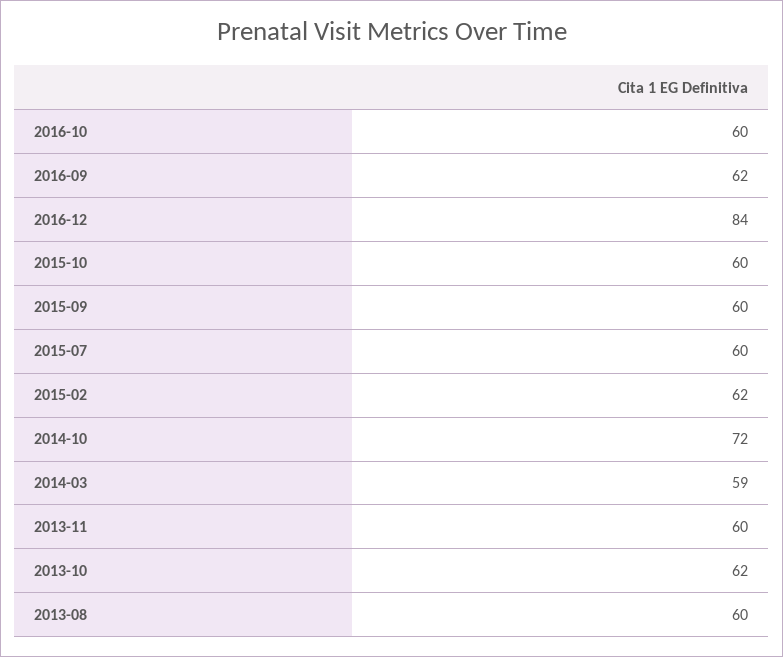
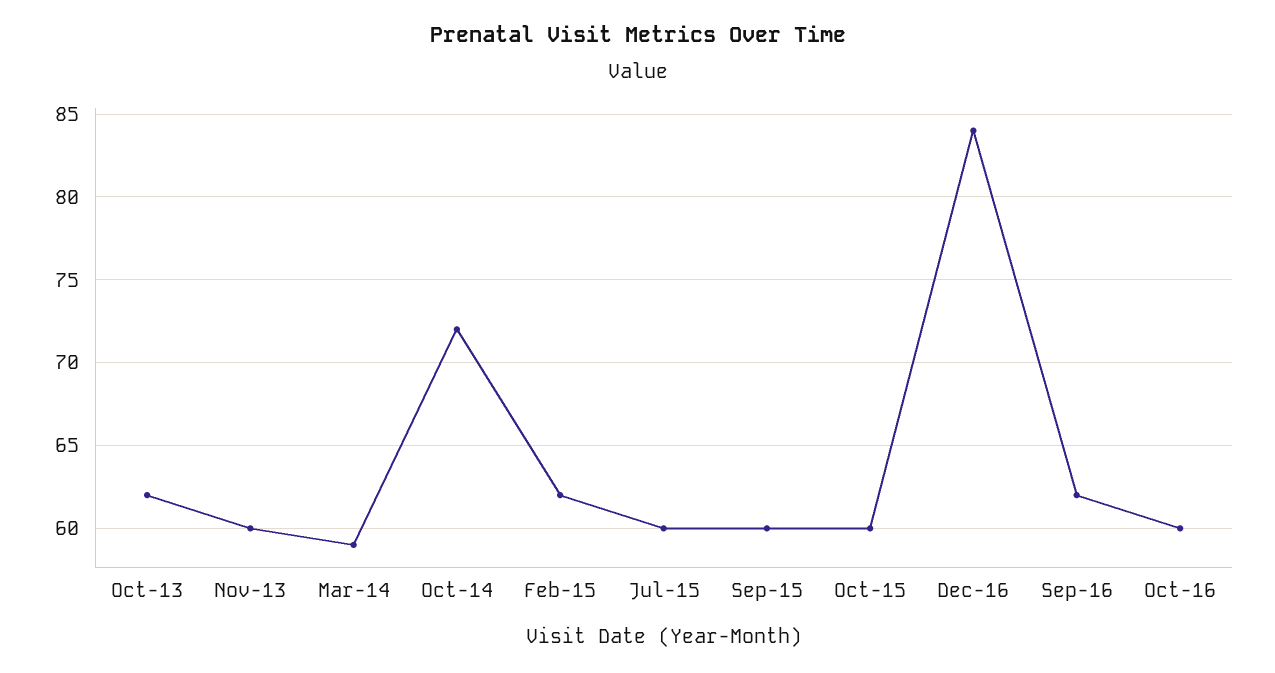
2013-08: 60 -> none

